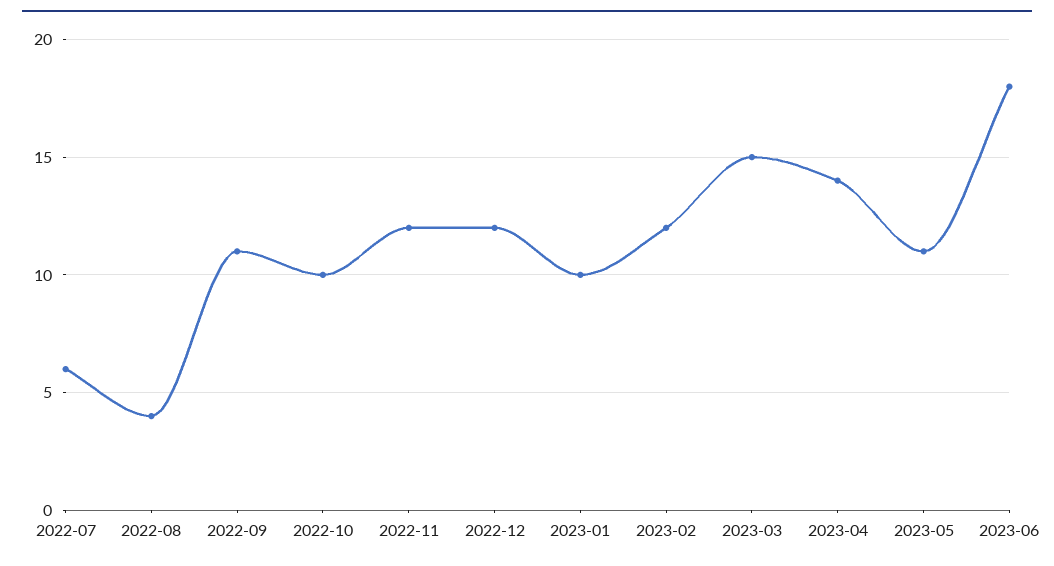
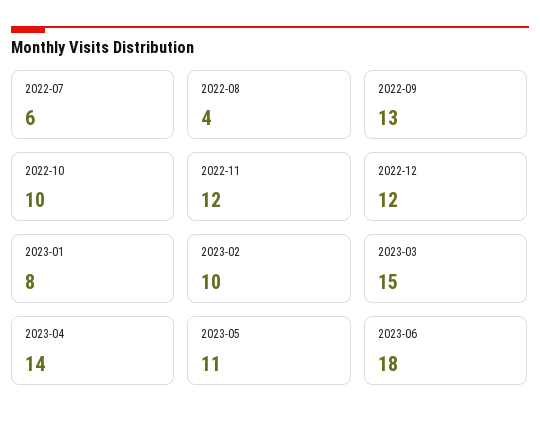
2022-09: 11 -> 13
2023-01: 10 -> 8
2023-02: 12 -> 10

